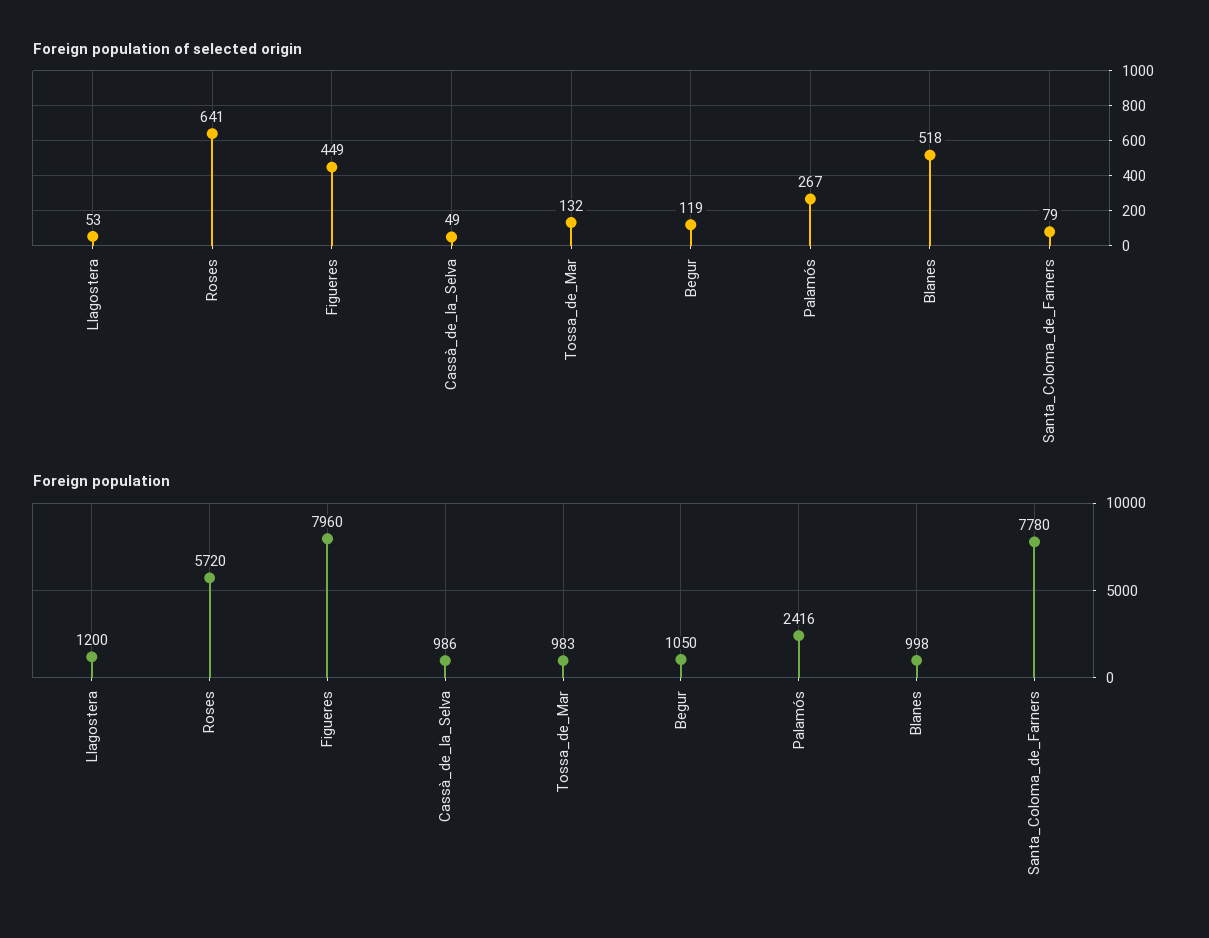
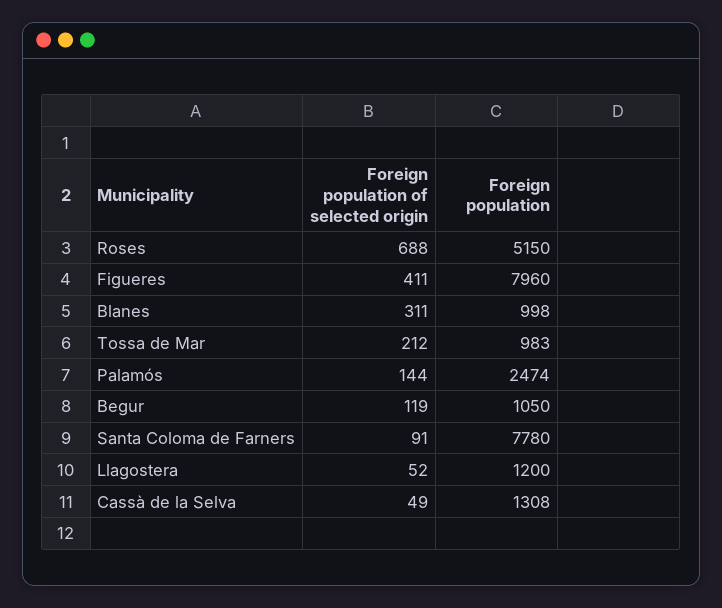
Foreign population of selected origin, Llagostera: 53 -> 52
Foreign population of selected origin, Roses: 641 -> 688
Foreign population of selected origin, Figueres: 449 -> 411
Foreign population of selected origin, Tossa_de_Mar: 132 -> 212
Foreign population of selected origin, Palamós: 267 -> 144
Foreign population of selected origin, Blanes: 518 -> 311
Foreign population of selected origin, Santa_Coloma_de_Farners: 79 -> 91
Foreign population, Roses: 5720 -> 5150
Foreign population, Cassà_de_la_Selva: 986 -> 1308
Foreign population, Palamós: 2416 -> 2474

